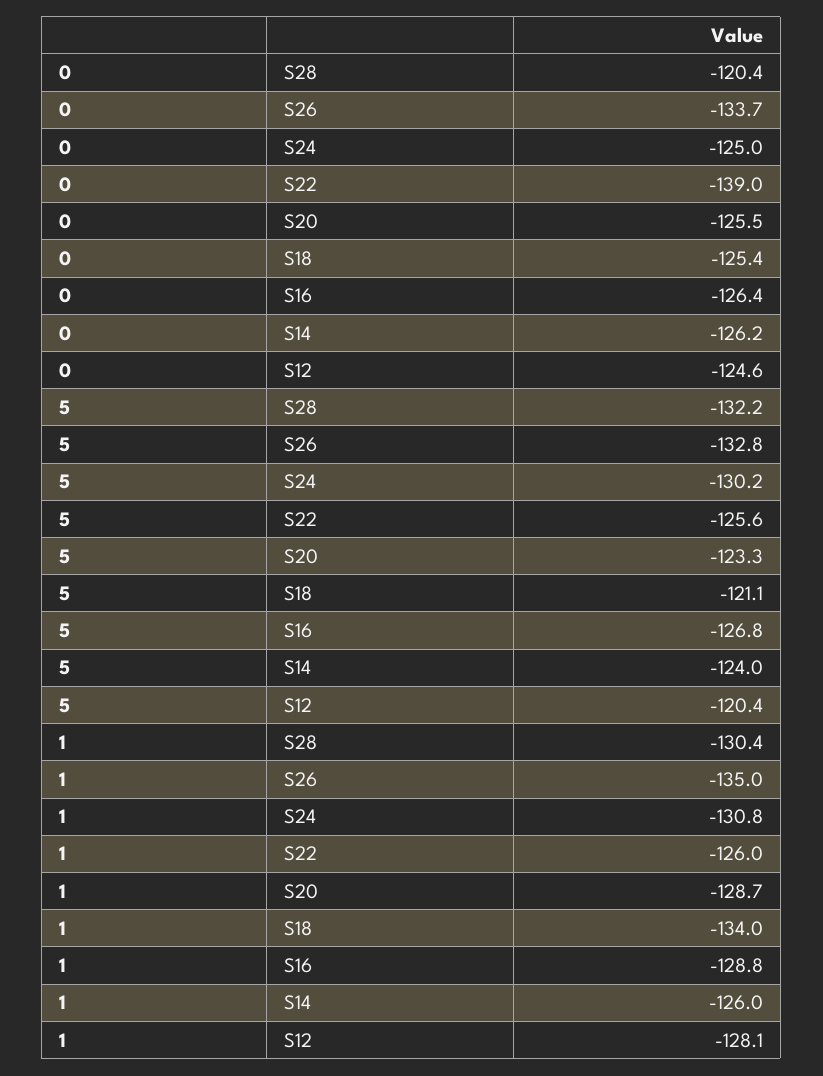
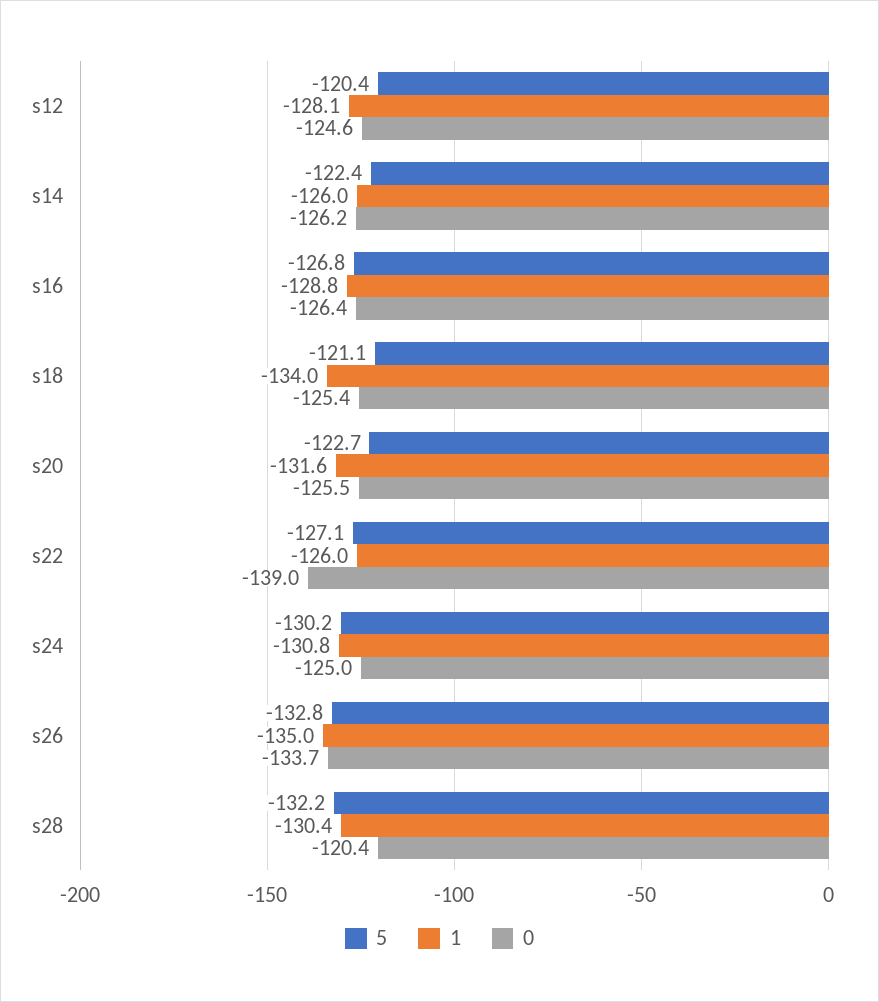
5, S22: -125.6 -> -127.1
5, S20: -123.3 -> -122.7
5, S14: -124 -> -122.4
1, S20: -128.7 -> -131.6

